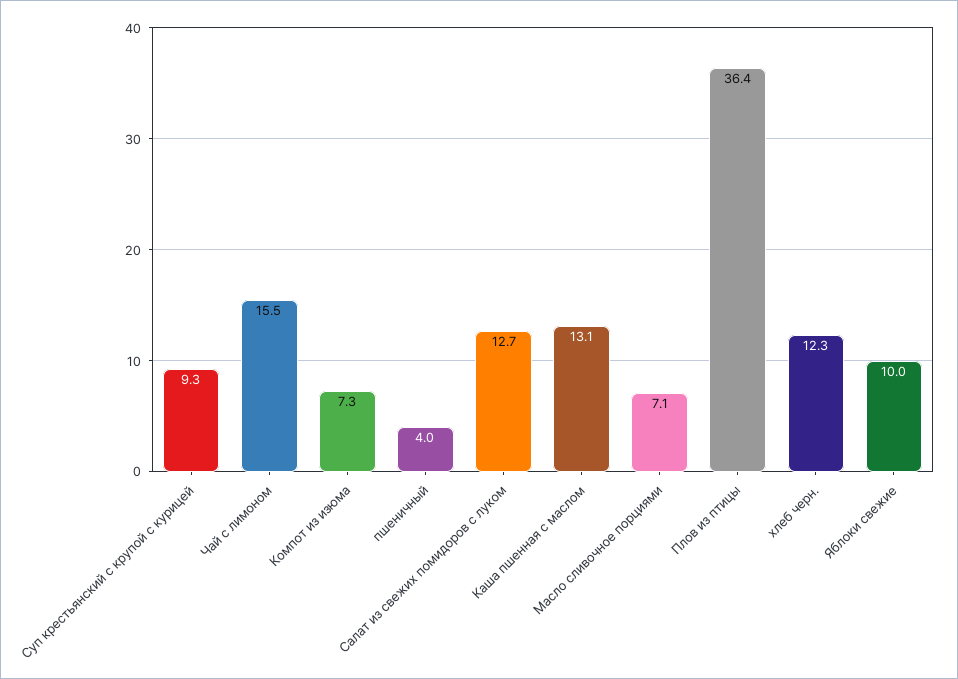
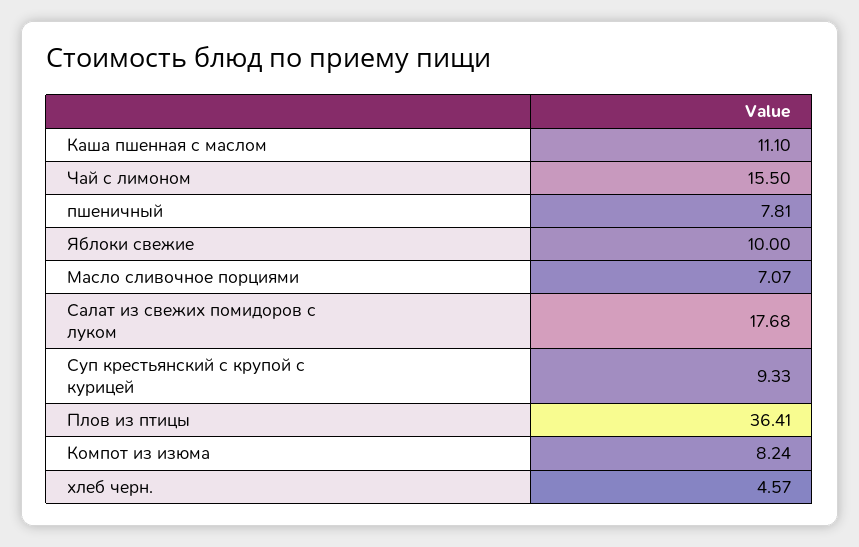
Компот из изюма: 7.3 -> 8.24
пшеничный: 4 -> 7.81
Салат из свежих помидоров с луком: 12.7 -> 17.68
Каша пшенная с маслом: 13.1 -> 11.1
хлеб черн.: 12.3 -> 4.57

